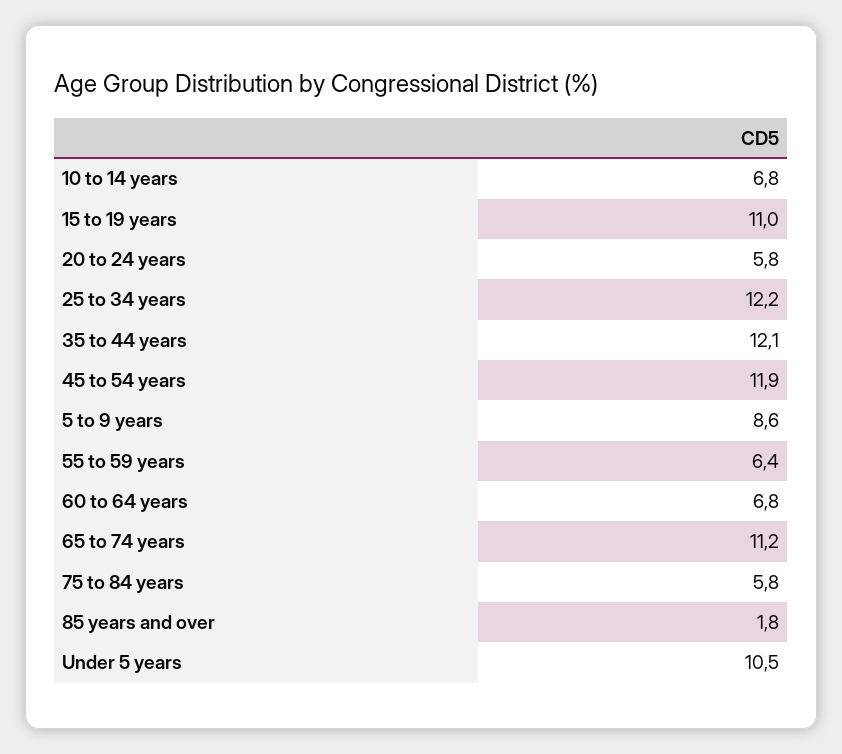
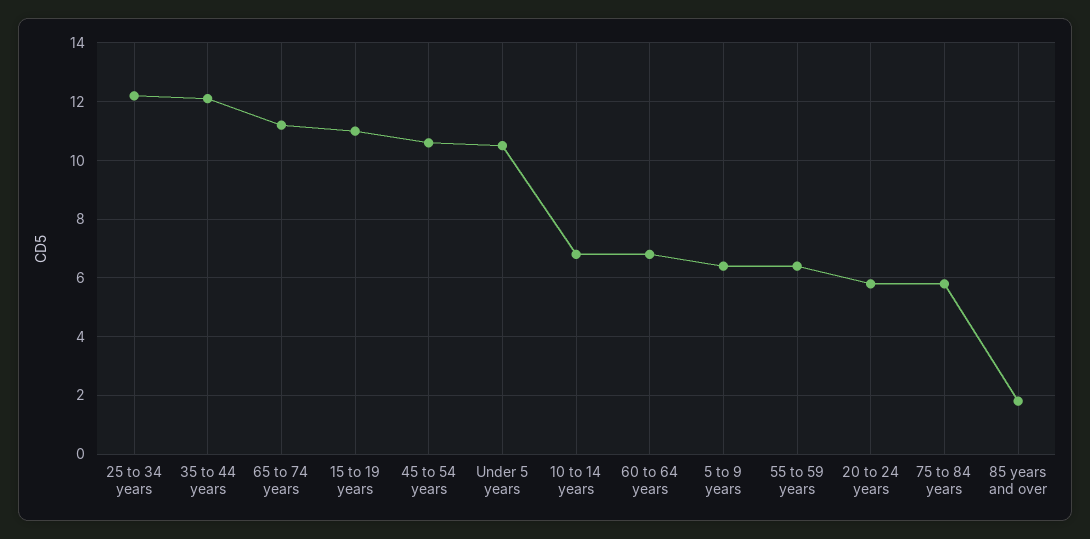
45 to 54 years: 11.9 -> 10.5
5 to 9 years: 8.6 -> 6.5

